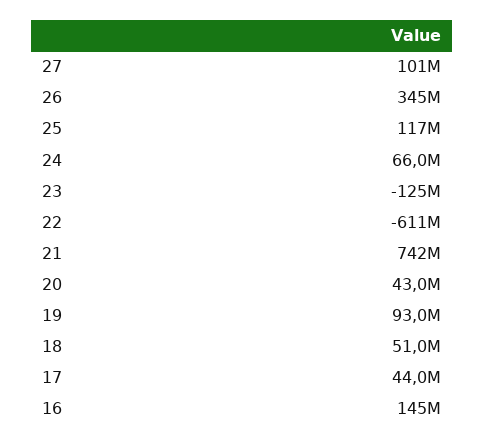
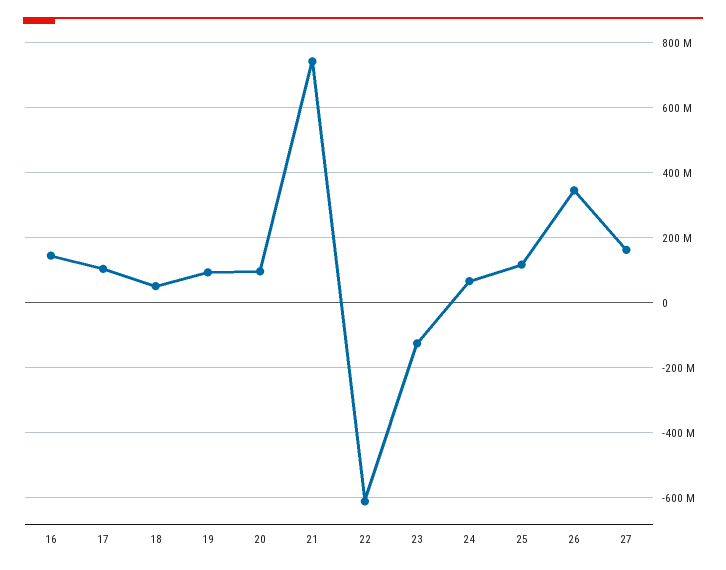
27: 101000000 -> 160000000
20: 43000000 -> 100000000
17: 44000000 -> 100000000

